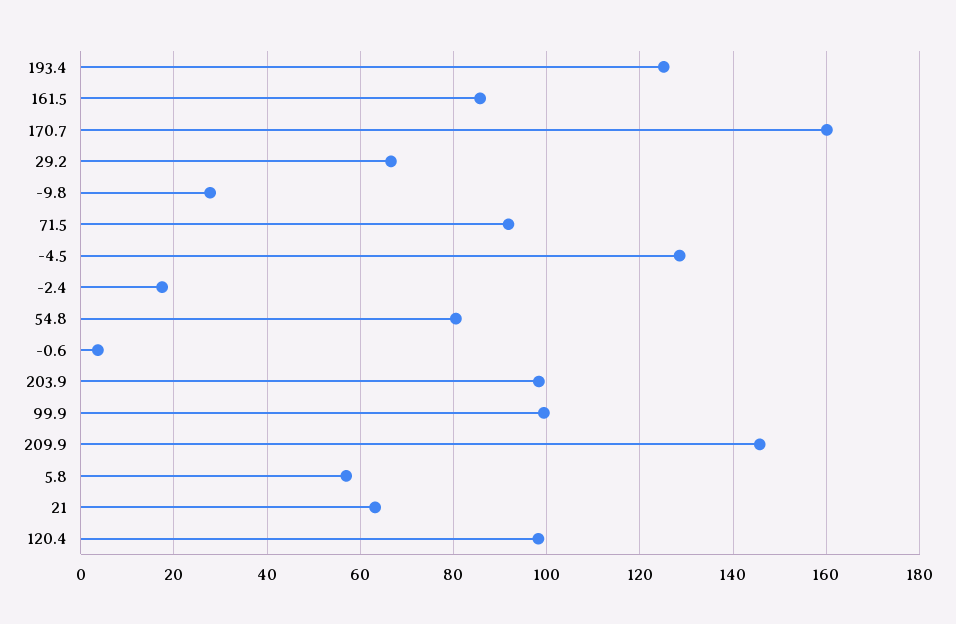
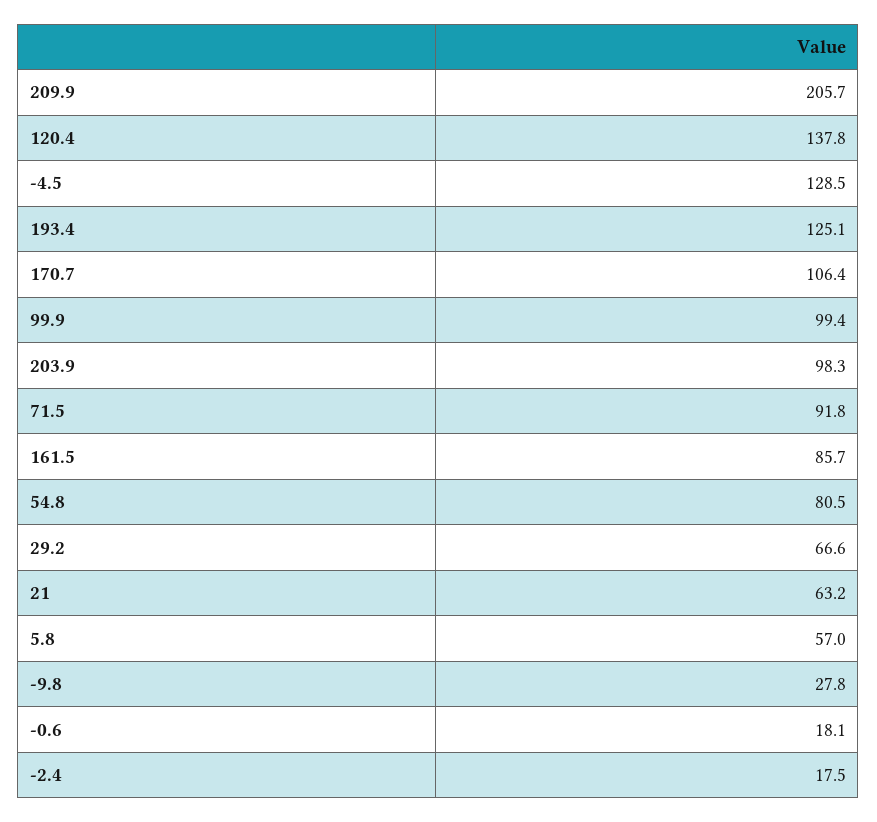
170.7: 160 -> 106.4
-0.6: 4 -> 18.1
209.9: 146 -> 205.7
120.4: 98 -> 137.8

